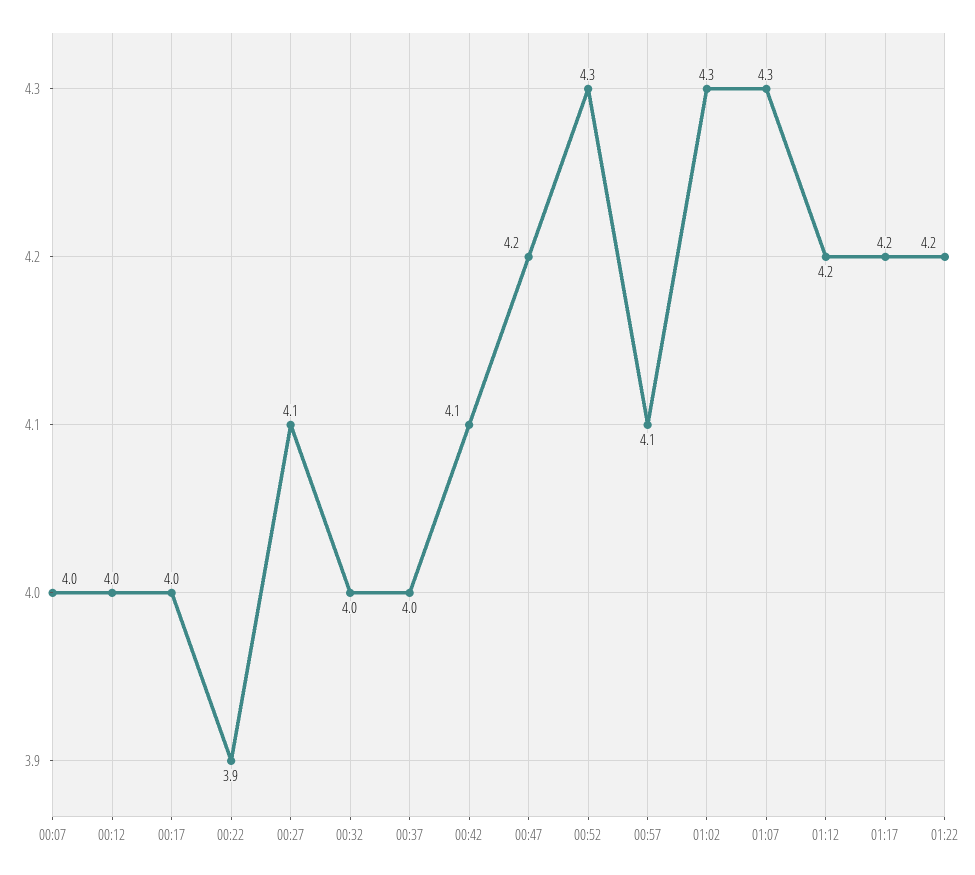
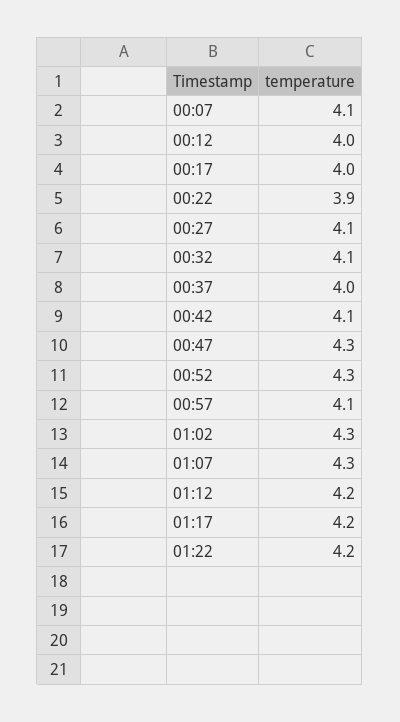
00:07: 4 -> 4.1
00:32: 4 -> 4.1
00:47: 4.2 -> 4.3

